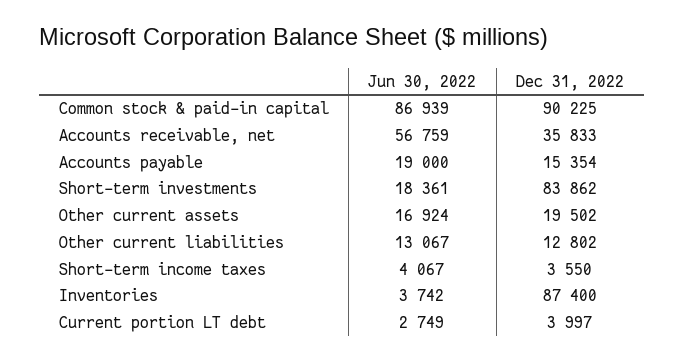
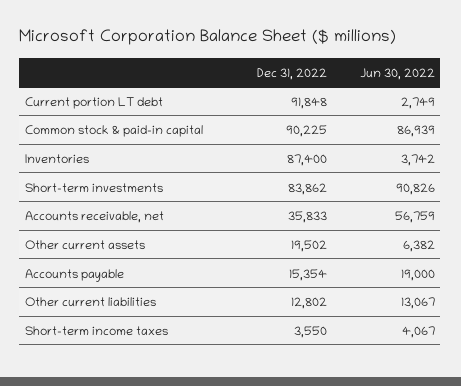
Jun 30, 2022, Short-term investments: 18361 -> 90826
Jun 30, 2022, Other current assets: 16924 -> 6382
Dec 31, 2022, Current portion LT debt: 3997 -> 91848

